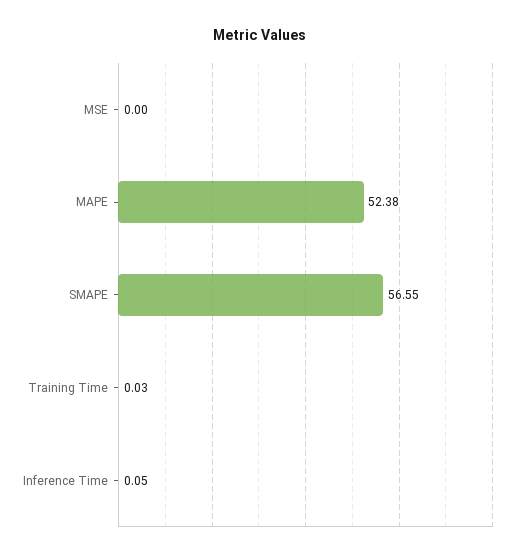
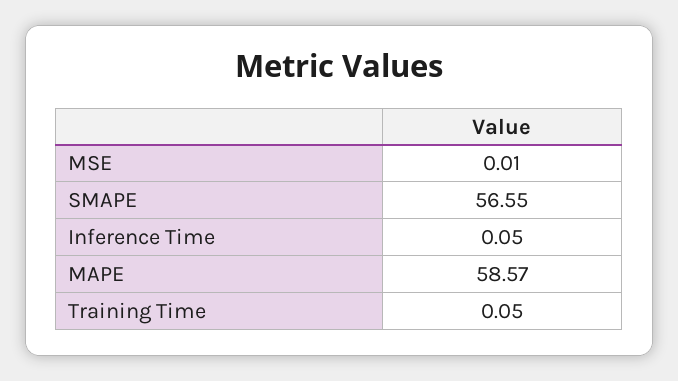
MSE: 0 -> 0.01
MAPE: 52.38 -> 58.57
Training Time: 0.03 -> 0.05

